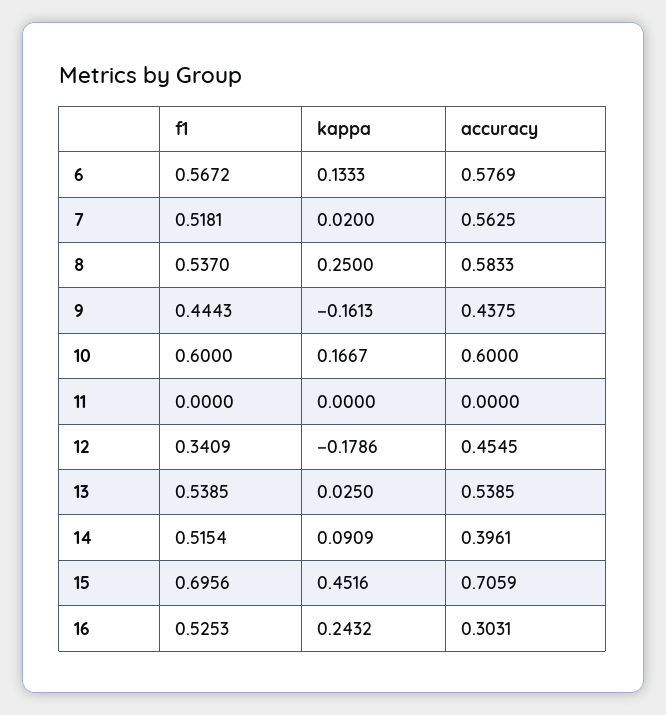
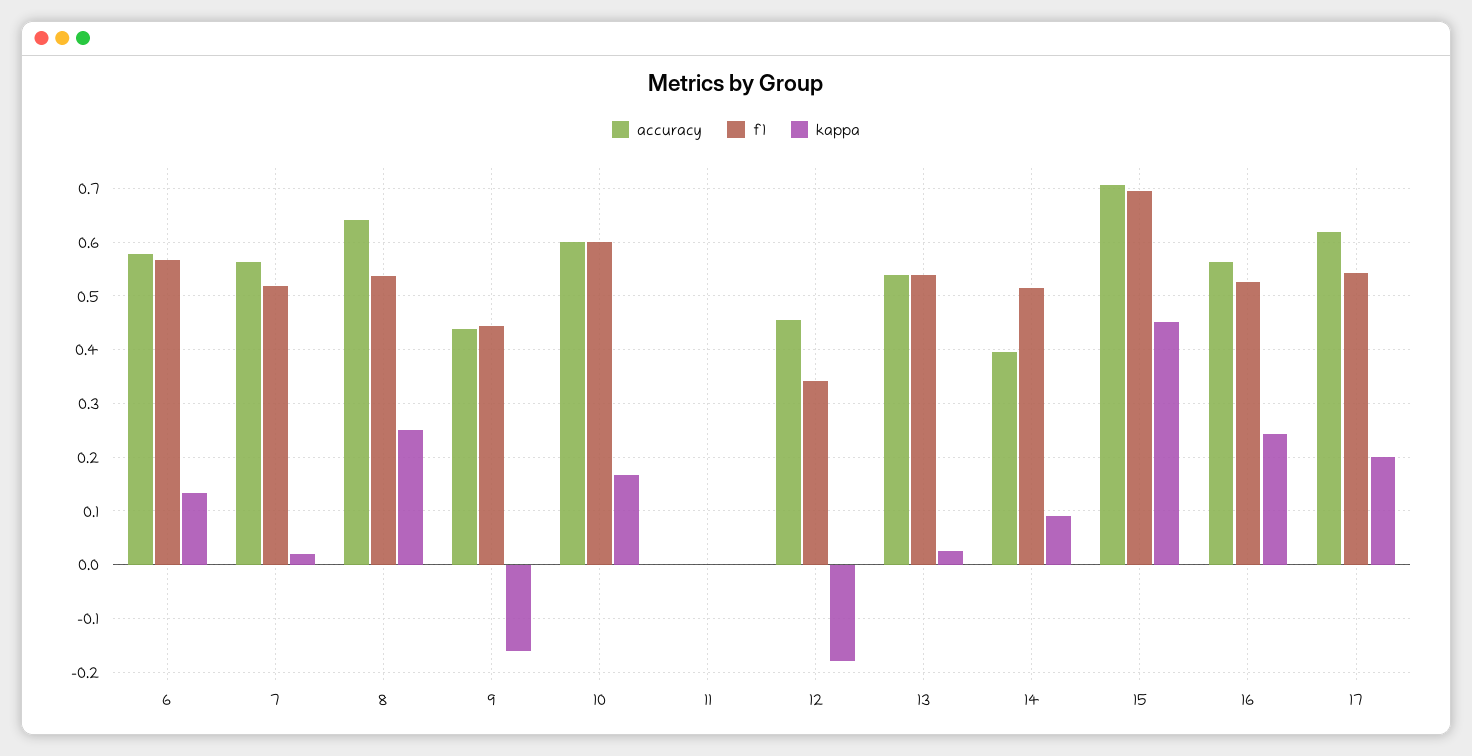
accuracy, 8: 0.5833 -> 0.64
accuracy, 16: 0.3031 -> 0.56
accuracy, 17: none -> 0.62
f1, 17: none -> 0.54
kappa, 17: none -> 0.2

